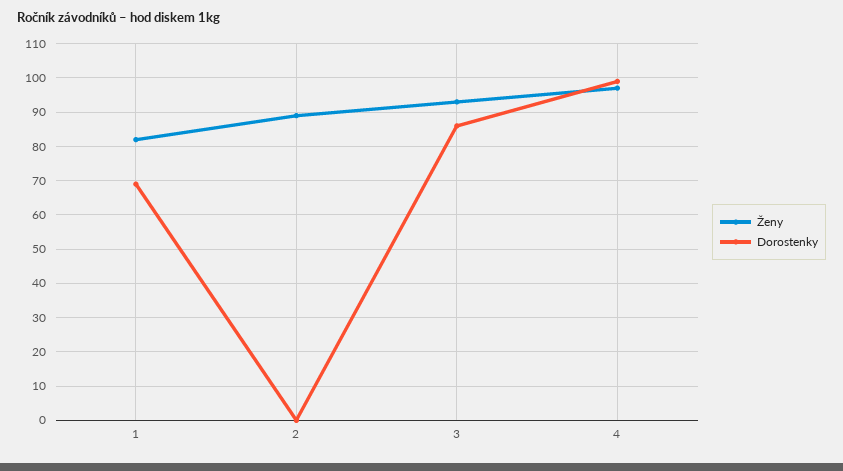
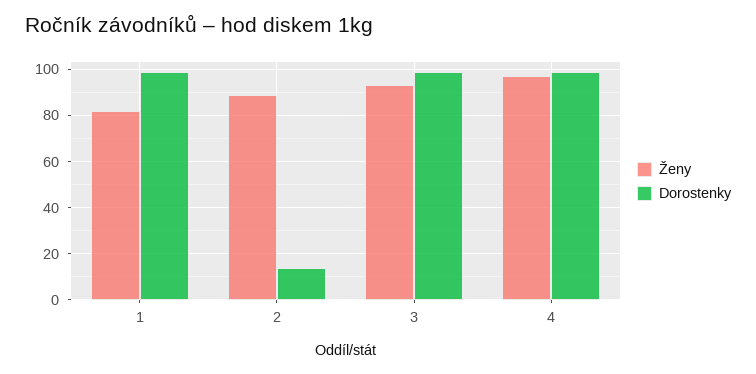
Dorostenky, 1: 70 -> 100
Dorostenky, 2: 0 -> 15
Dorostenky, 3: 85 -> 100

